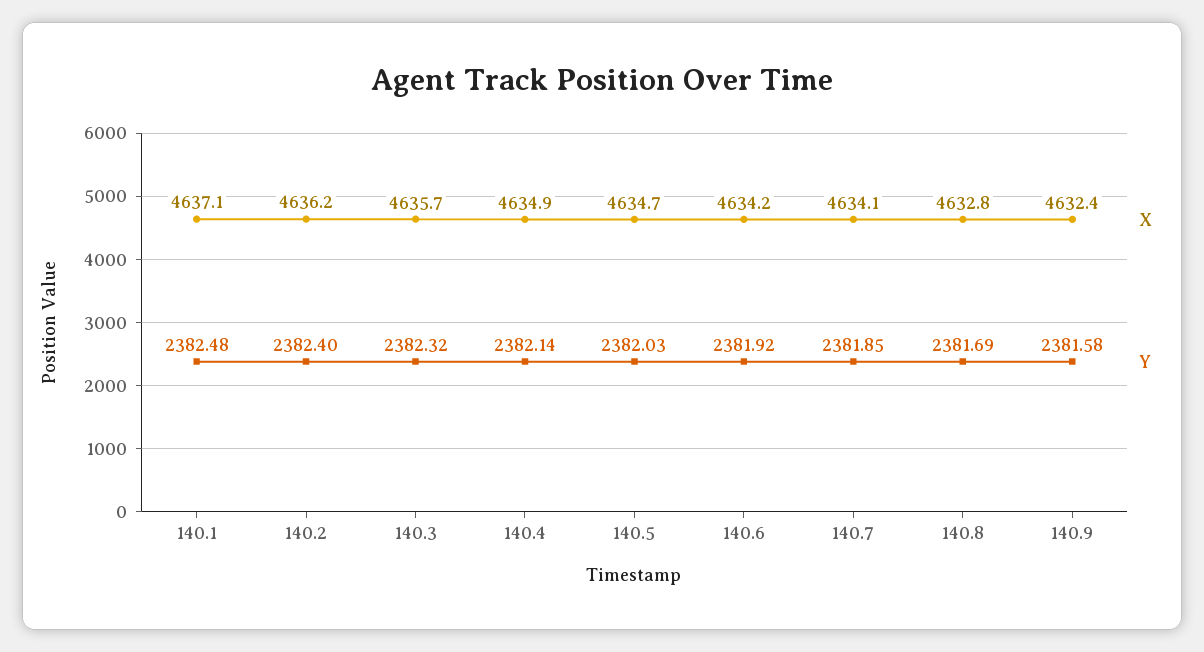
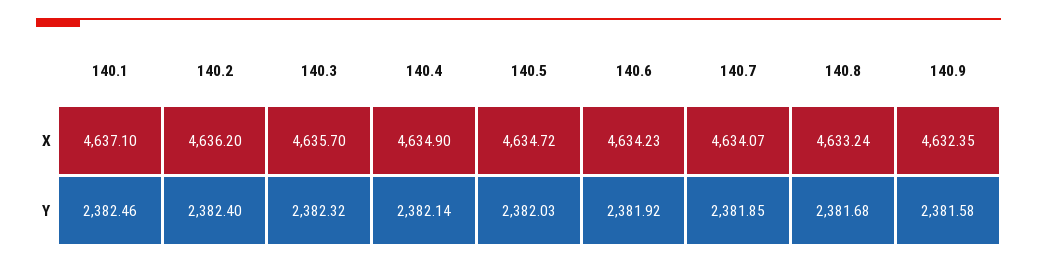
Y, 140.1: 2382.48 -> 2382.46
X, 140.8: 4632.8 -> 4633.24
Y, 140.8: 2381.69 -> 2381.68

